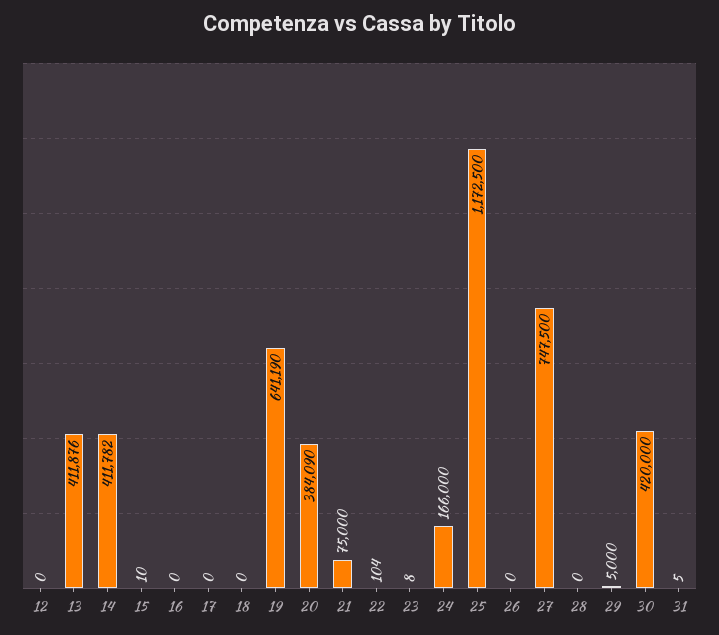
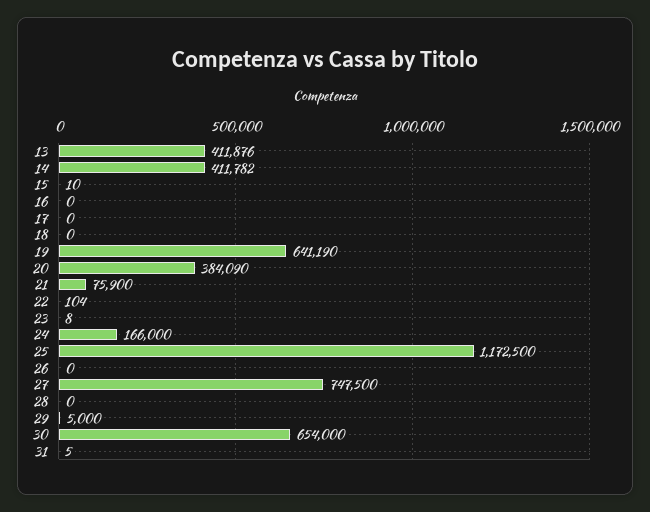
12: 0 -> none
21: 75000 -> 75900
30: 420000 -> 654000

